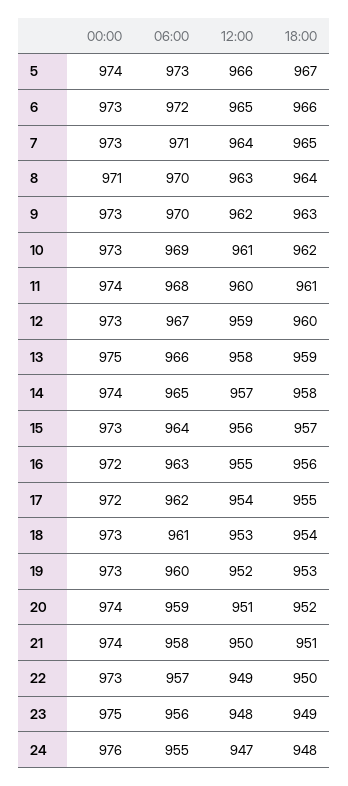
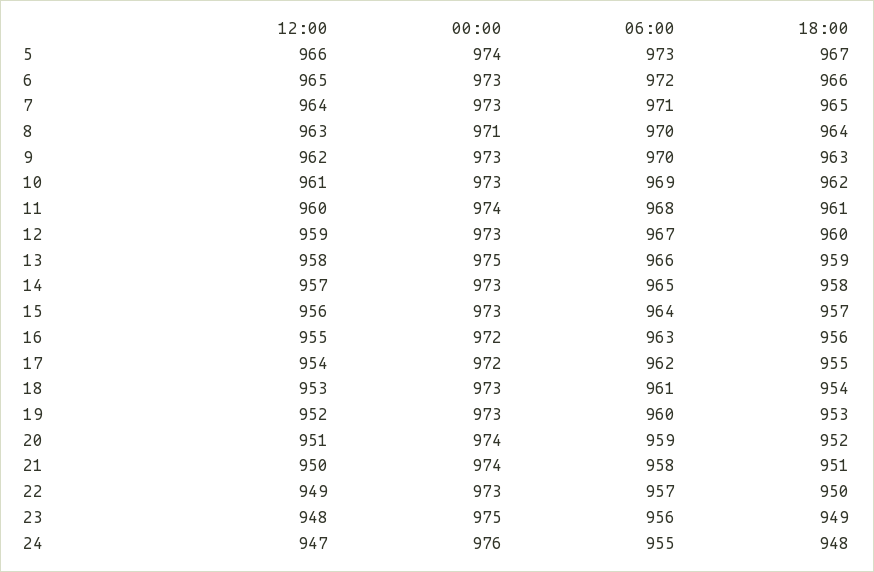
00:00, 14: 974 -> 973

